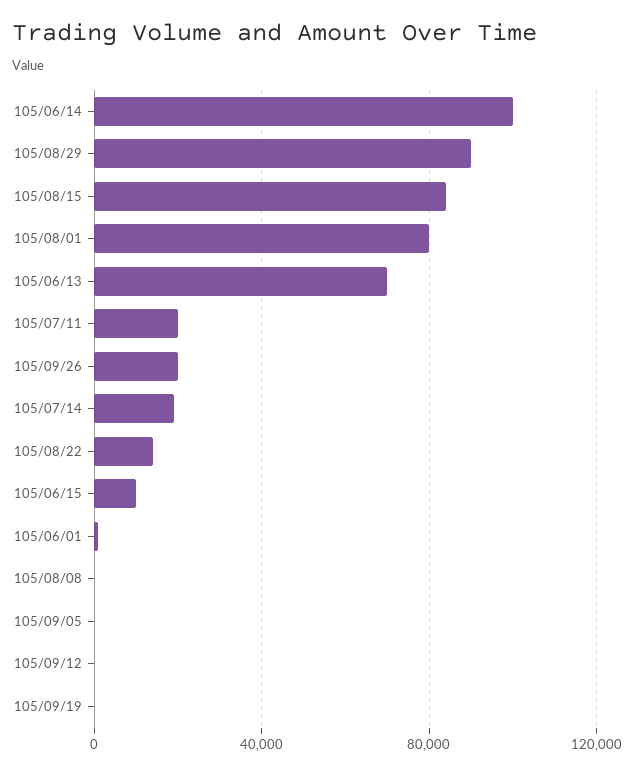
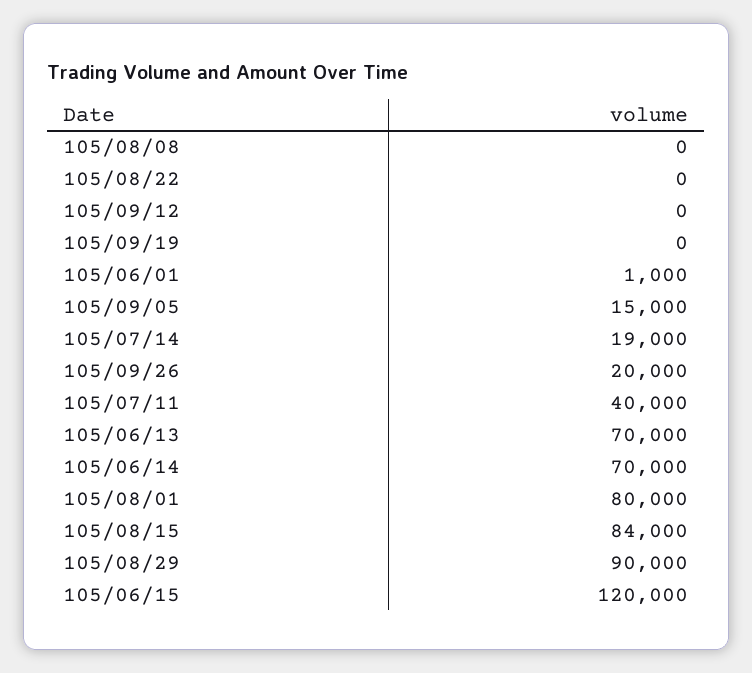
105/06/14: 100000 -> 70000
105/07/11: 20000 -> 40000
105/08/22: 15000 -> 0
105/06/15: 10000 -> 120000
105/09/05: 0 -> 15000

